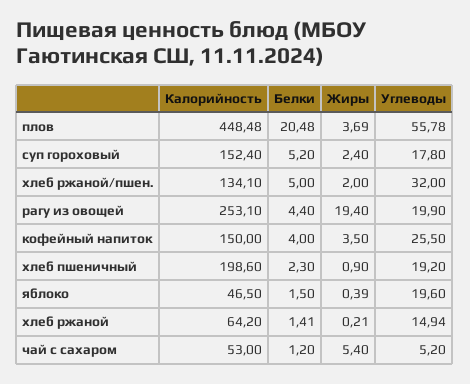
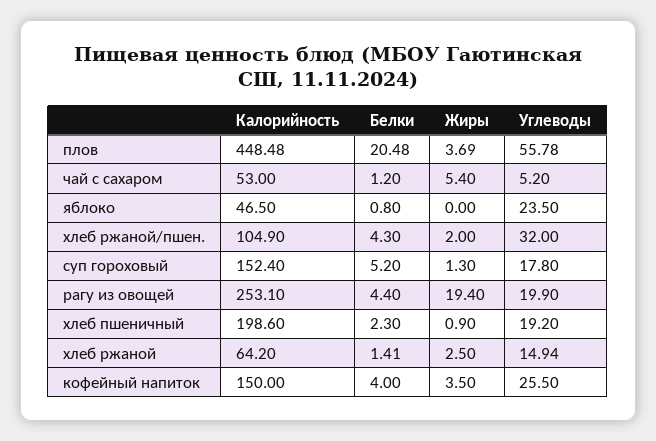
Жиры, суп гороховый: 2.4 -> 1.3
Калорийность, хлеб ржаной/пшен.: 134.1 -> 104.9
Белки, хлеб ржаной/пшен.: 5 -> 4.3
Белки, яблоко: 1.5 -> 0.8
Жиры, яблоко: 0.39 -> 0
Углеводы, яблоко: 19.6 -> 23.5
Жиры, хлеб ржаной: 0.21 -> 2.5

